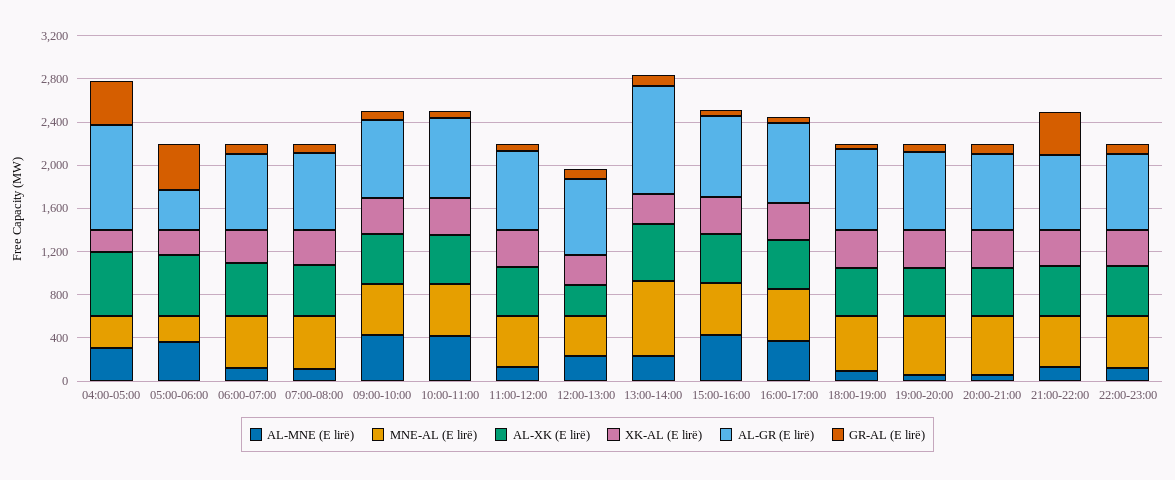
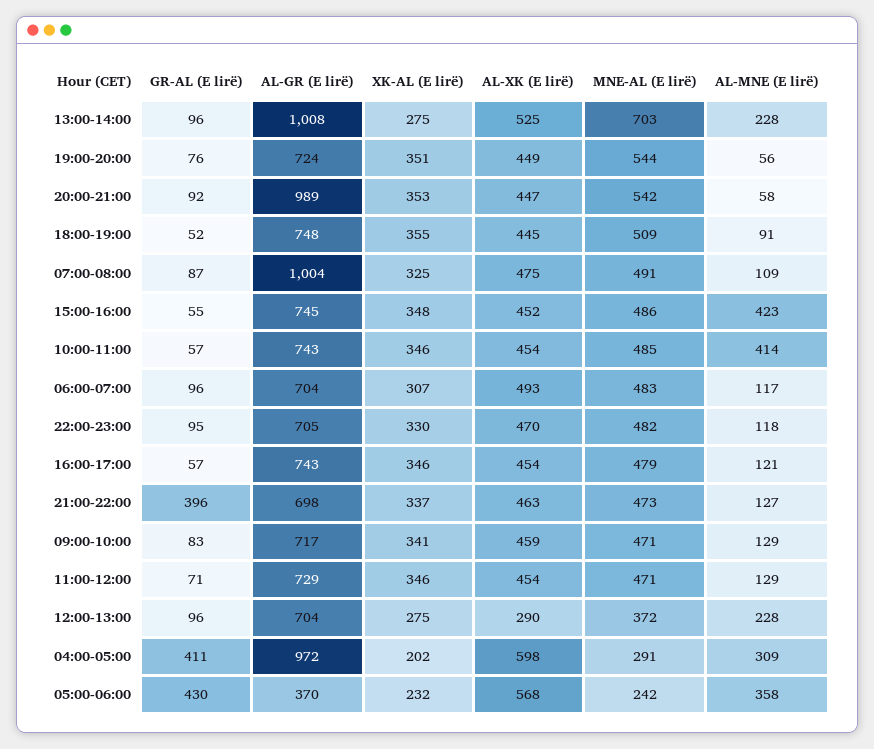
AL-GR (E lirë), 07:00-08:00: 700 -> 1004
AL-MNE (E lirë), 09:00-10:00: 400 -> 129
AL-MNE (E lirë), 16:00-17:00: 400 -> 121
AL-GR (E lirë), 20:00-21:00: 700 -> 989

